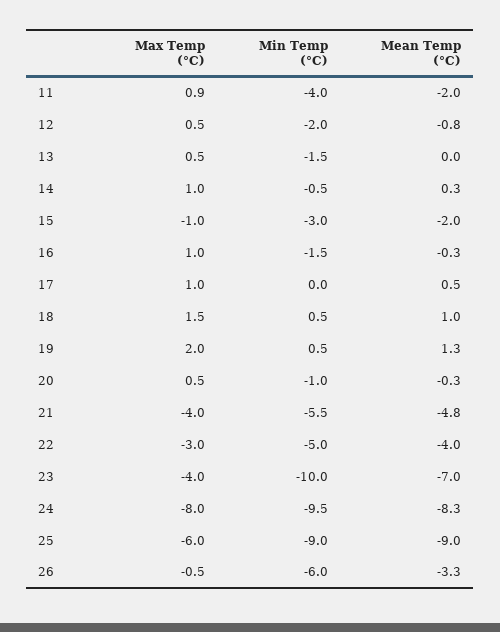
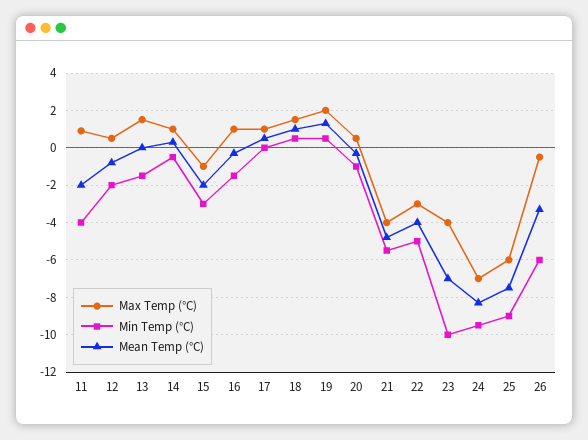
Max Temp (°C), 13: 0.5 -> 1.5
Max Temp (°C), 24: -8 -> -7
Mean Temp (°C), 25: -9 -> -7.5

